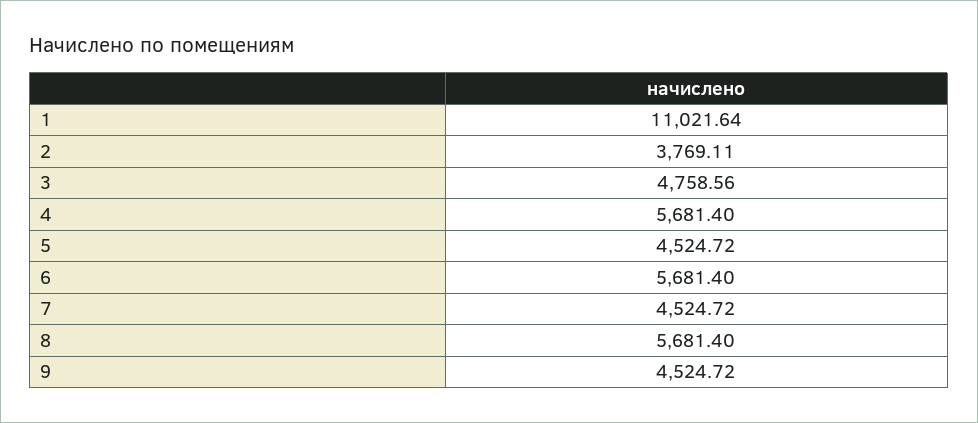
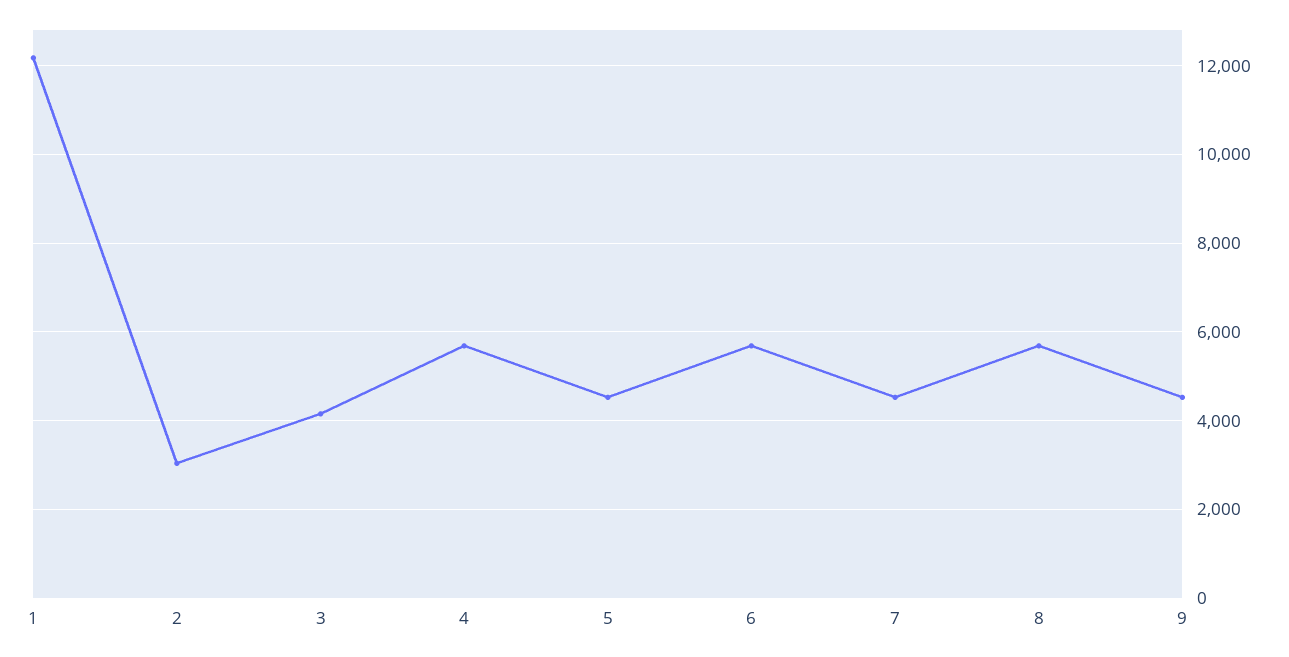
1: 11021.64 -> 12200
2: 3769.11 -> 3000
3: 4758.56 -> 4200

